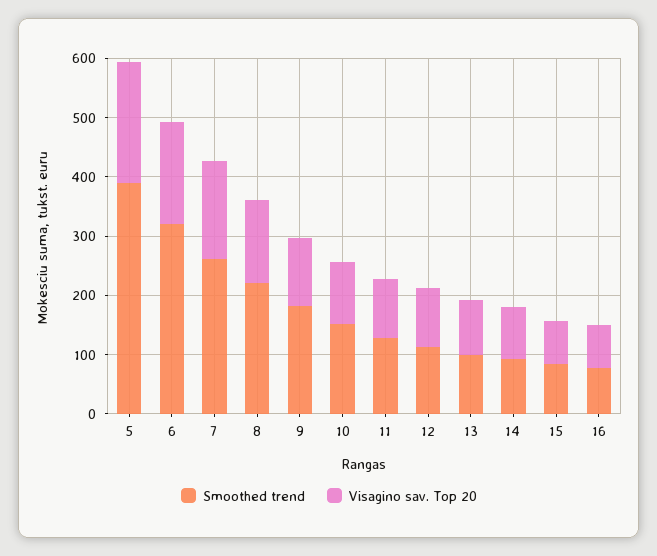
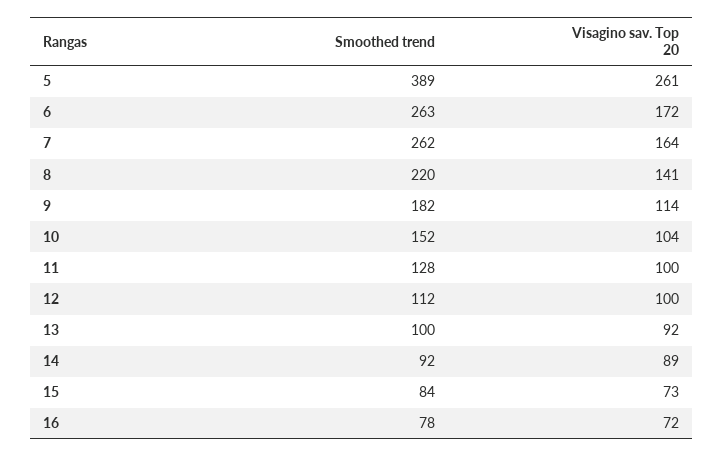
Visagino sav. Top 20, 5: 200 -> 261
Smoothed trend, 6: 320 -> 263

